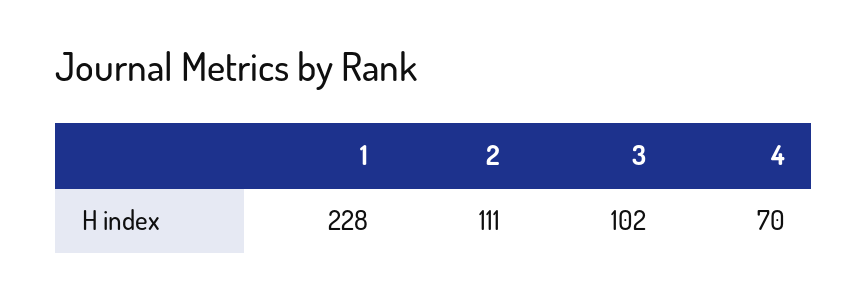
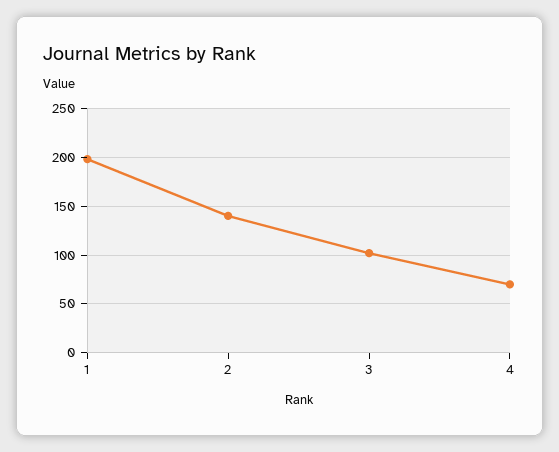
1: 228 -> 200
2: 111 -> 140

